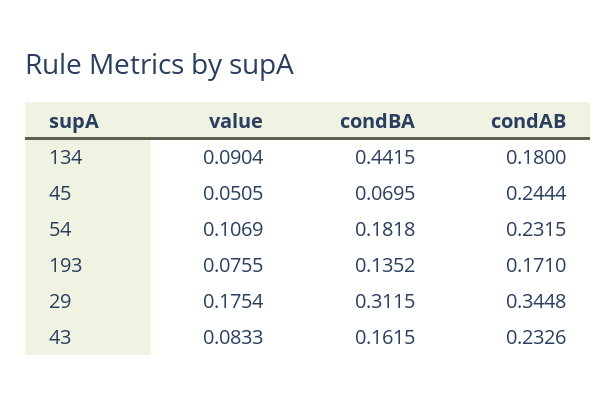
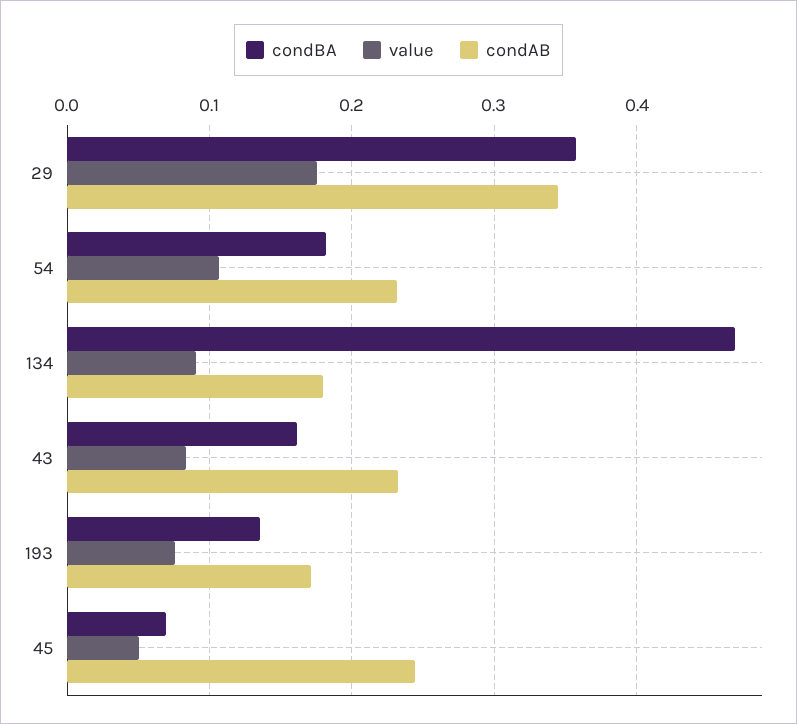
condBA, 134: 0.4415 -> 0.47
condBA, 29: 0.3115 -> 0.36

